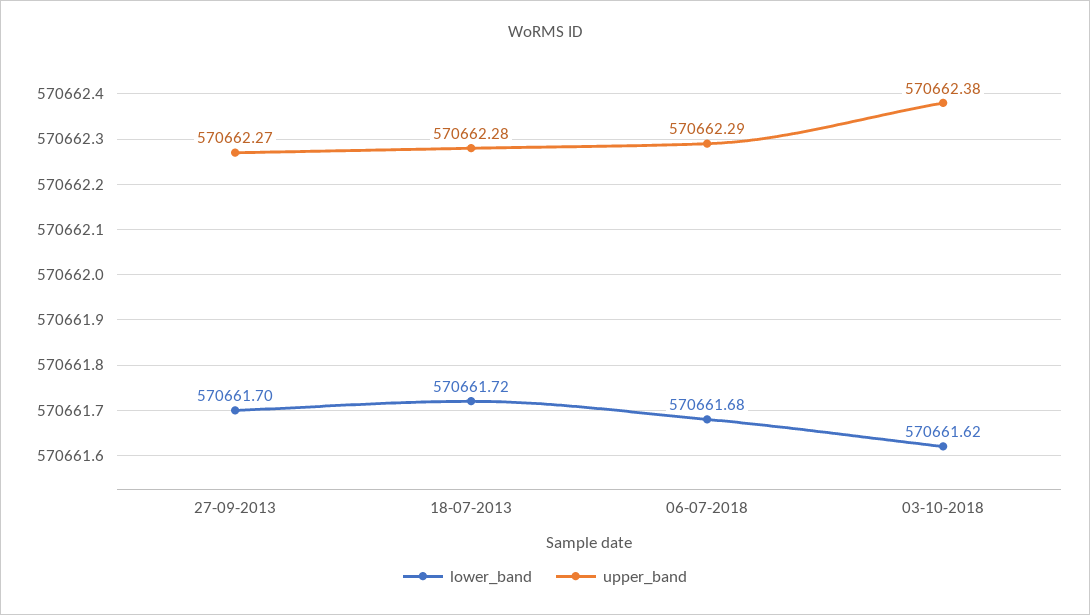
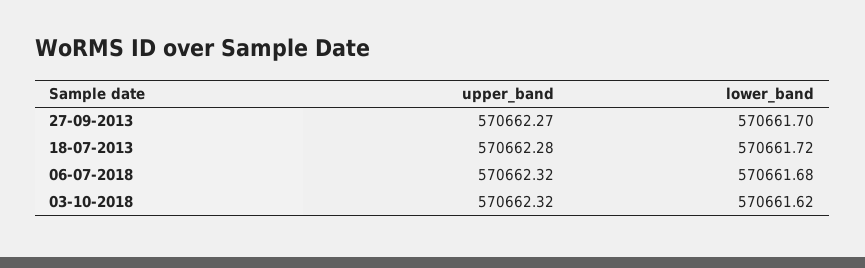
upper_band, 06-07-2018: 570662.29 -> 570662.32
upper_band, 03-10-2018: 570662.38 -> 570662.32

